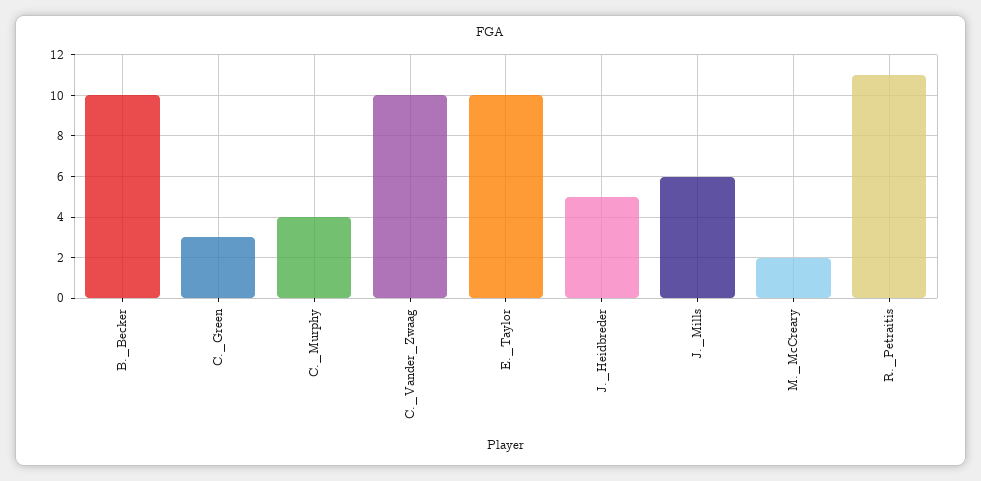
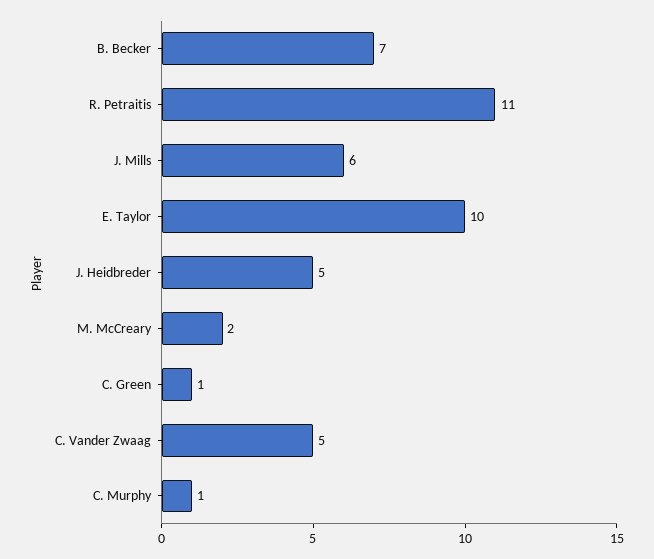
B._Becker: 10 -> 7
C._Green: 3 -> 1
C._Murphy: 4 -> 1
C._Vander_Zwaag: 10 -> 5

